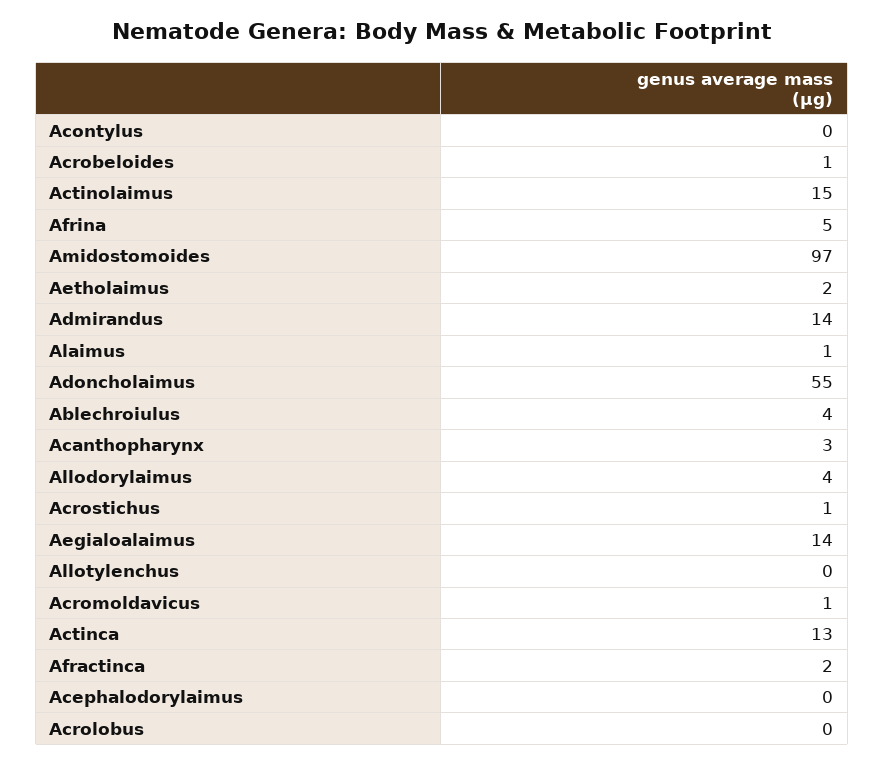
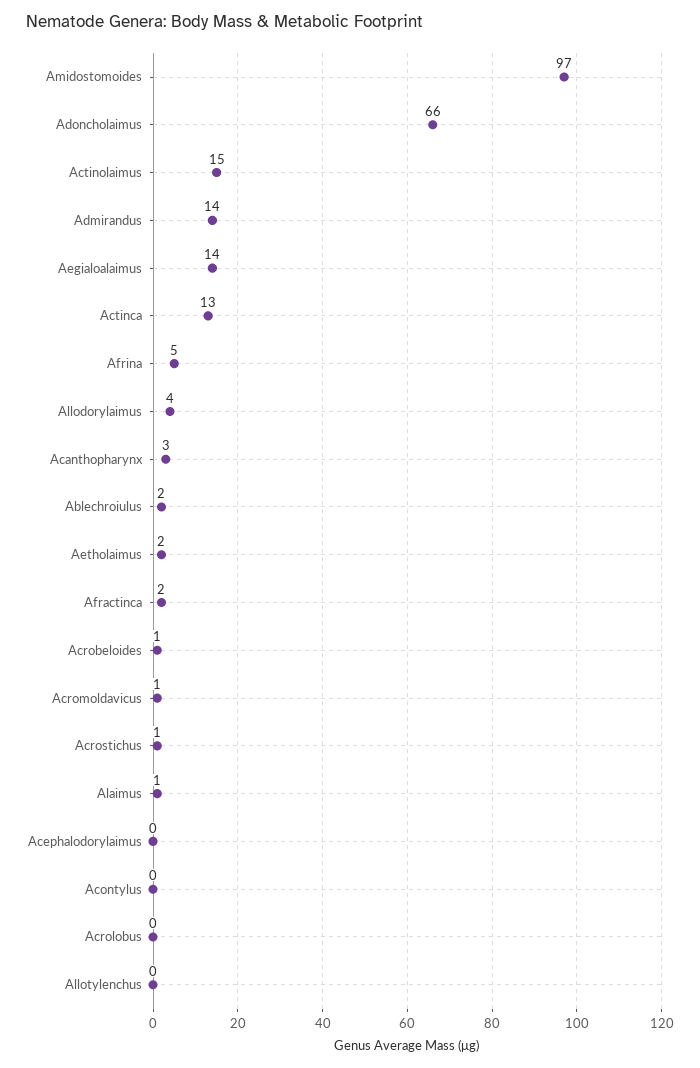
Adoncholaimus: 55 -> 66
Ablechroiulus: 4 -> 2

